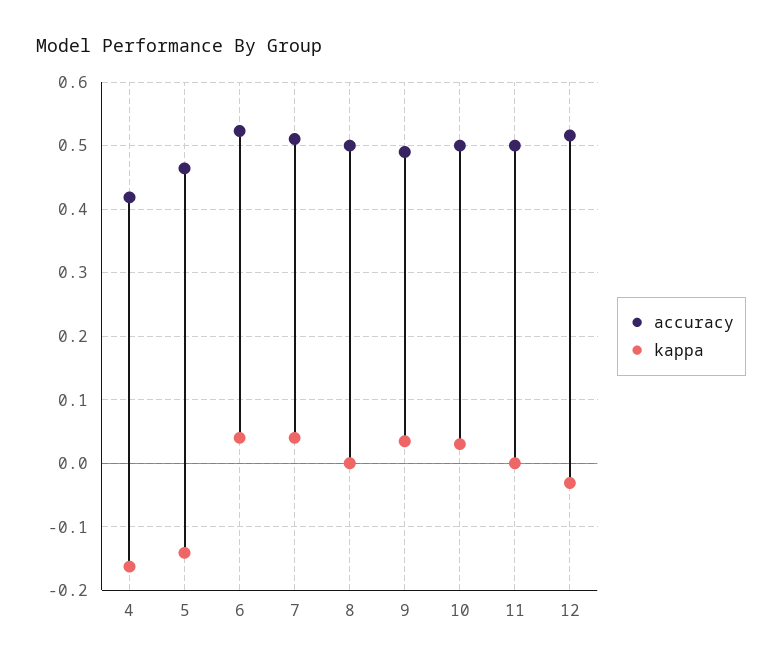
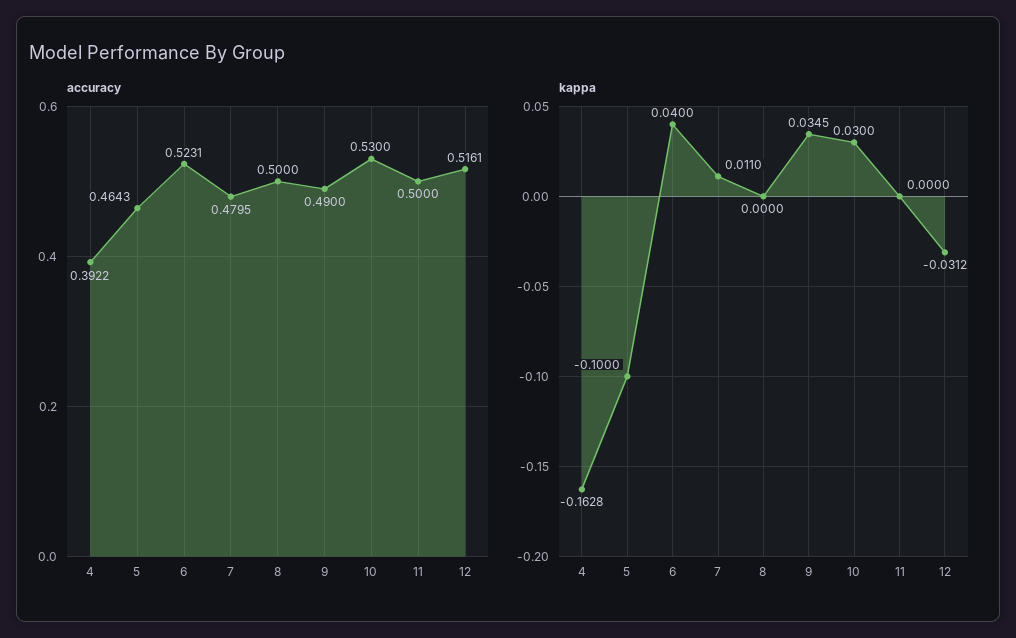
accuracy, 4: 0.42 -> 0.3922
kappa, 5: -0.14 -> -0.1
accuracy, 7: 0.51 -> 0.4795
kappa, 7: 0.04 -> 0.011
accuracy, 10: 0.5 -> 0.53

